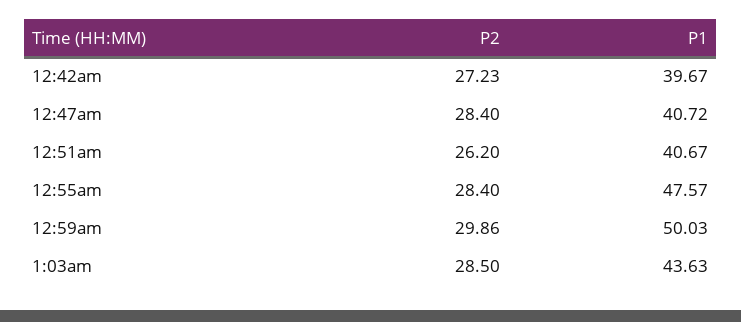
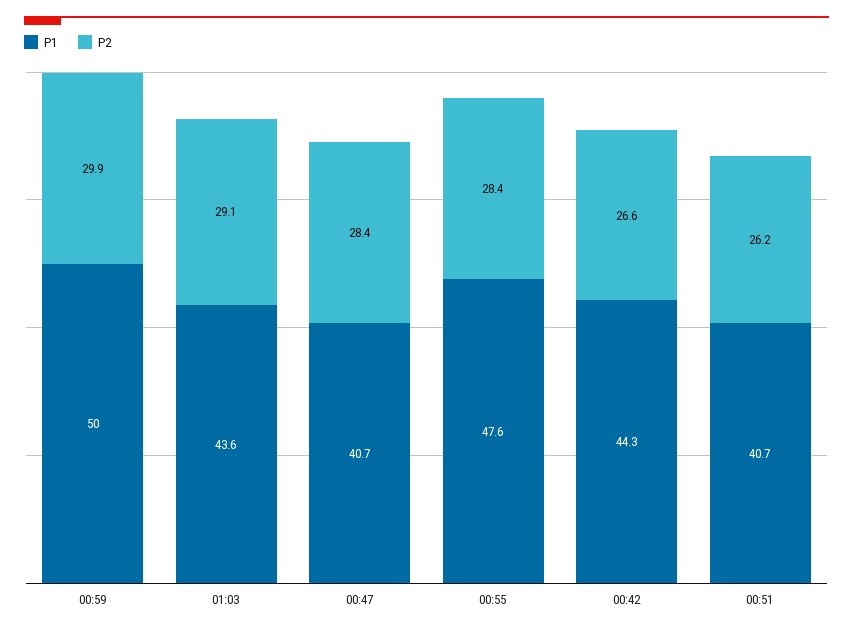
P2, 12:42am: 27.23 -> 26.6
P1, 12:42am: 39.67 -> 44.3
P2, 1:03am: 28.5 -> 29.1

